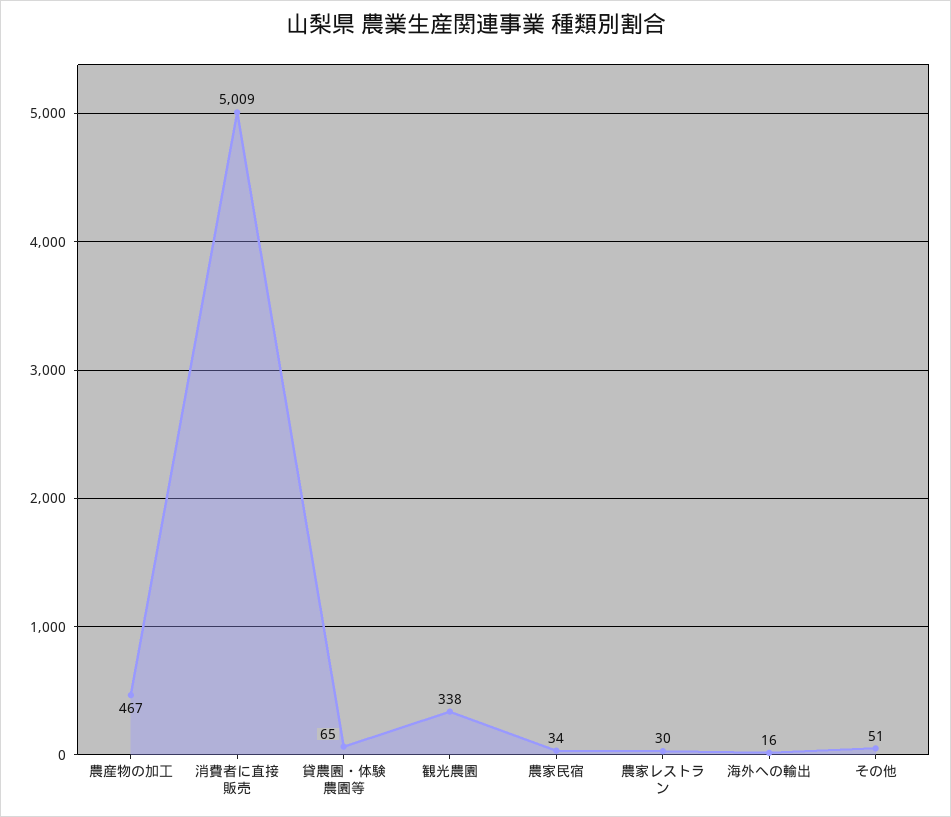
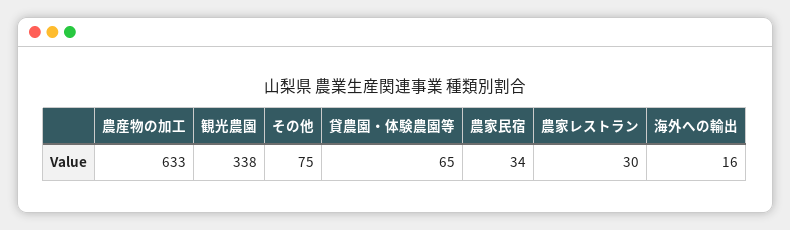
農産物の加工: 467 -> 633
消費者に直接販売: 5009 -> none
その他: 51 -> 75

